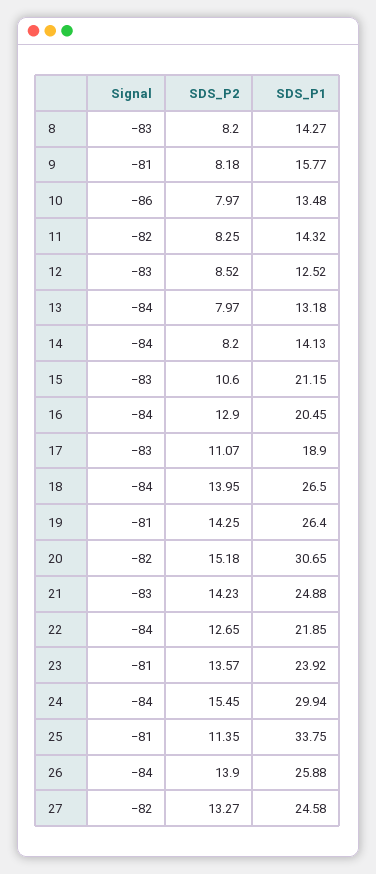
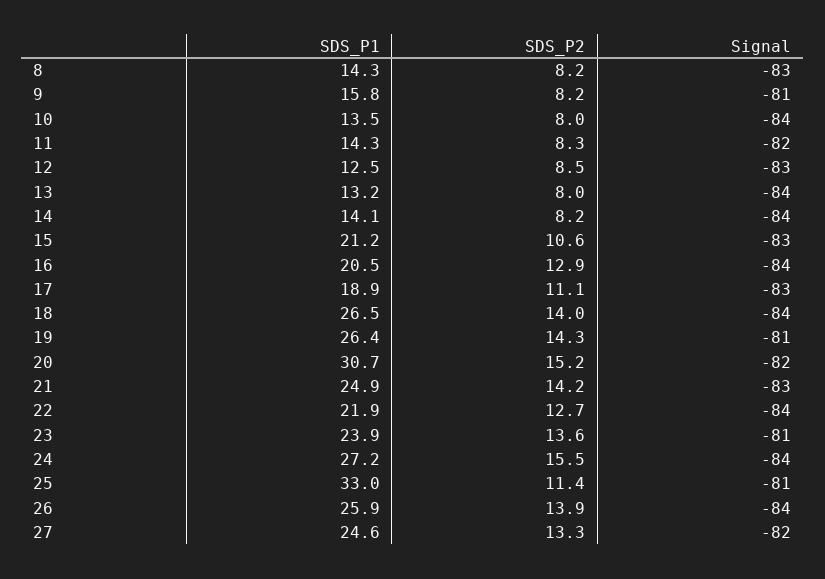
Signal, 10: -86 -> -84
SDS_P1, 24: 29.94 -> 27.2
SDS_P1, 25: 33.75 -> 33

